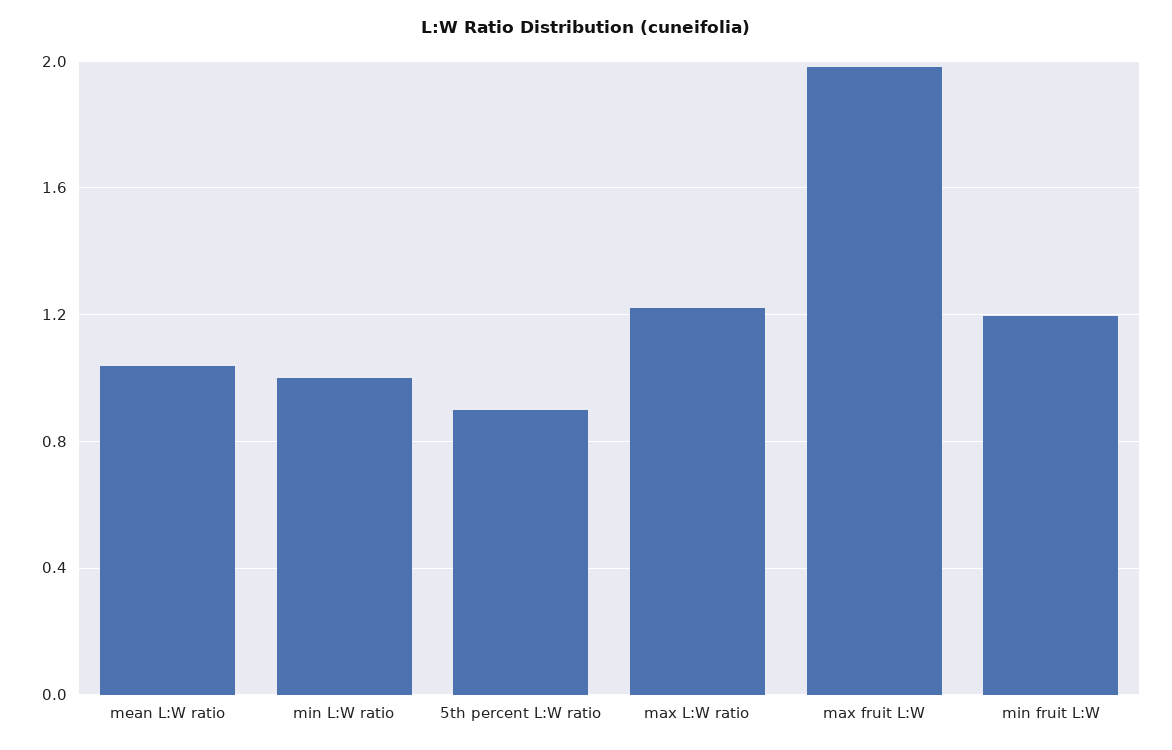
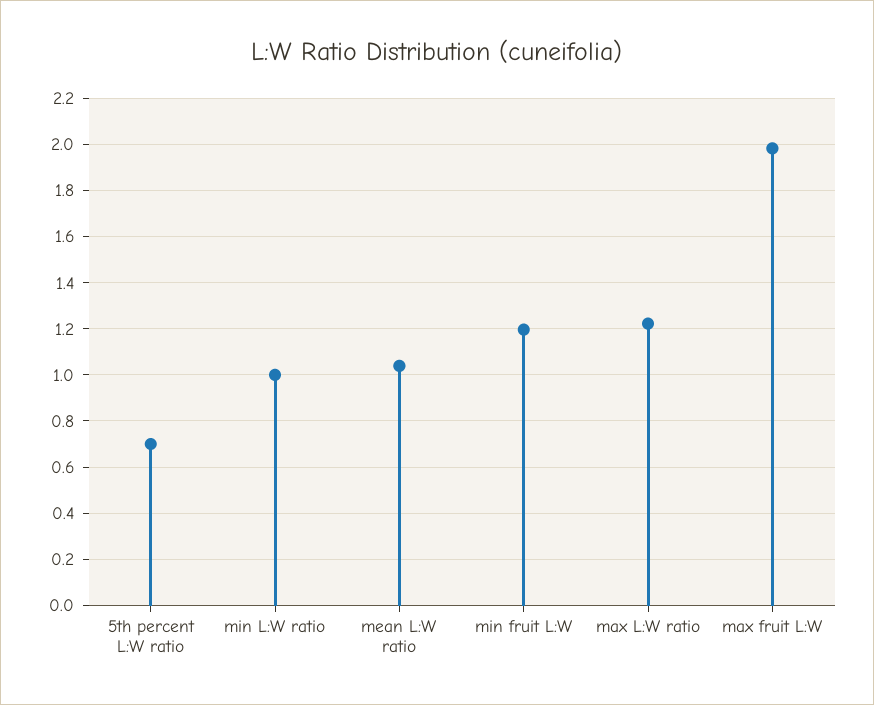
5th percent L:W ratio: 0.9 -> 0.7

